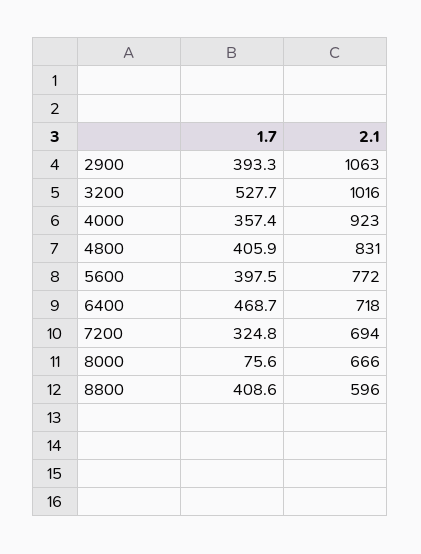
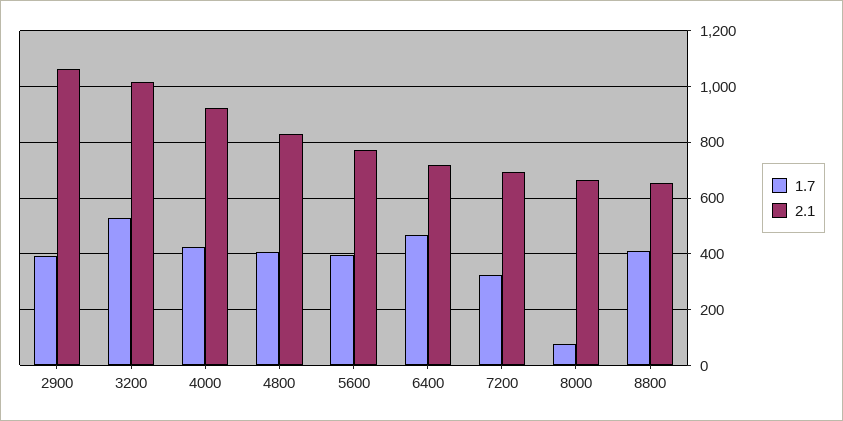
1.7, 4000: 357.4 -> 425
2.1, 8800: 596 -> 650

